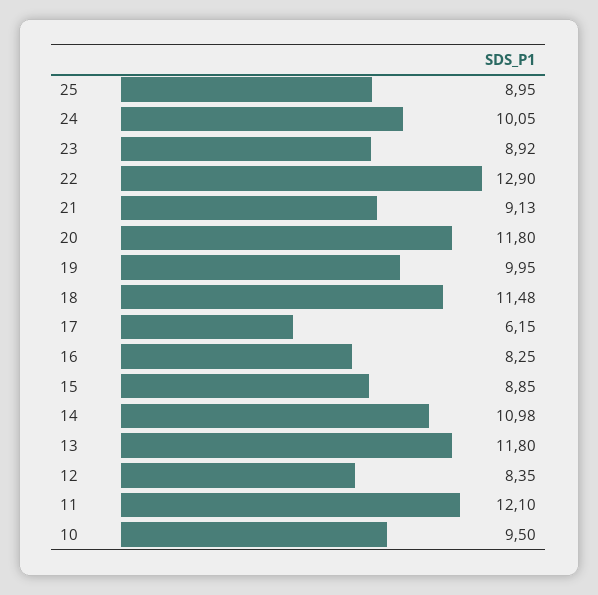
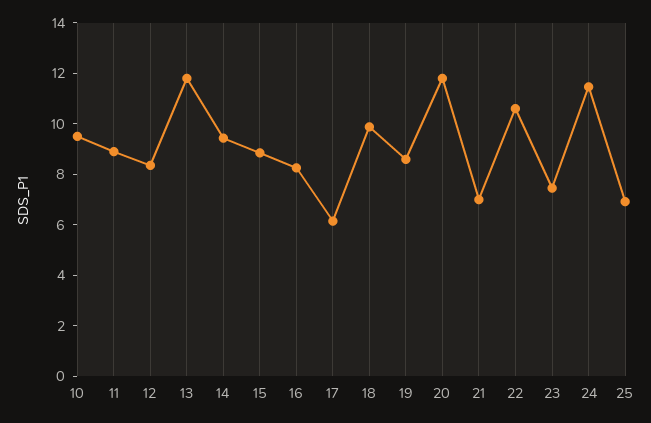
25: 8.95 -> 7
24: 10.05 -> 11.5
23: 8.92 -> 7.5
22: 12.9 -> 10.5
21: 9.13 -> 7
19: 9.95 -> 8.5
18: 11.48 -> 10
14: 10.98 -> 9.5
11: 12.1 -> 9

